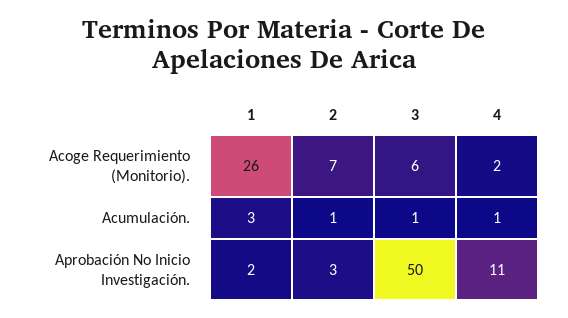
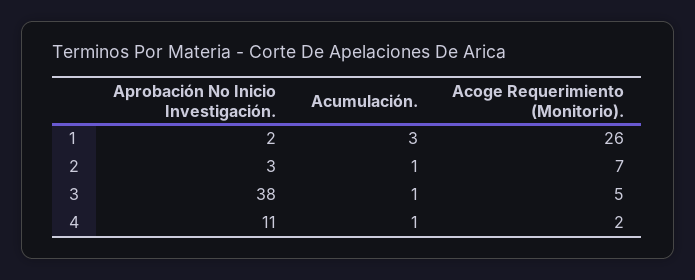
3, Acoge Requerimiento (Monitorio).: 6 -> 5
3, Aprobación No Inicio Investigación.: 50 -> 38

